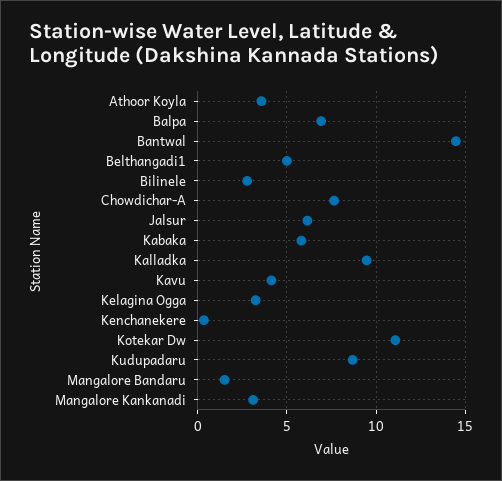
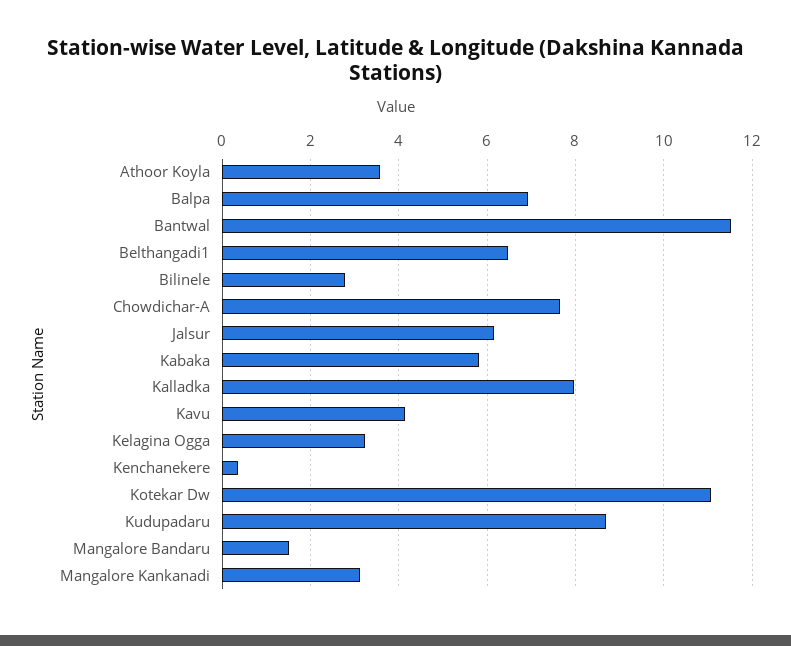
Bantwal: 14.5 -> 11.6
Belthangadi1: 5 -> 6.4
Kalladka: 9.5 -> 8

